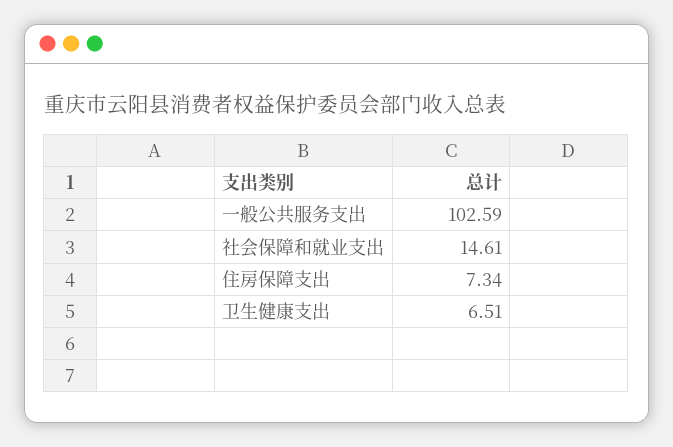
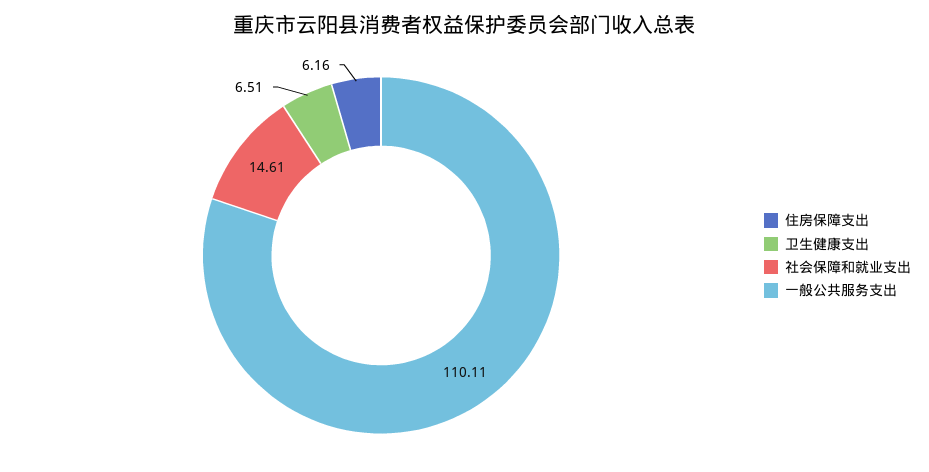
一般公共服务支出: 102.59 -> 110.11
住房保障支出: 7.34 -> 6.16

